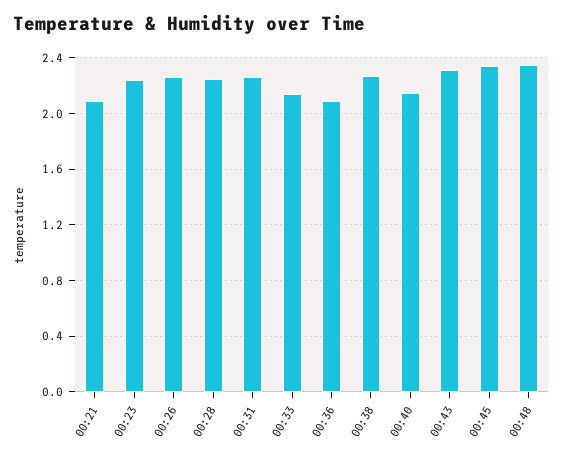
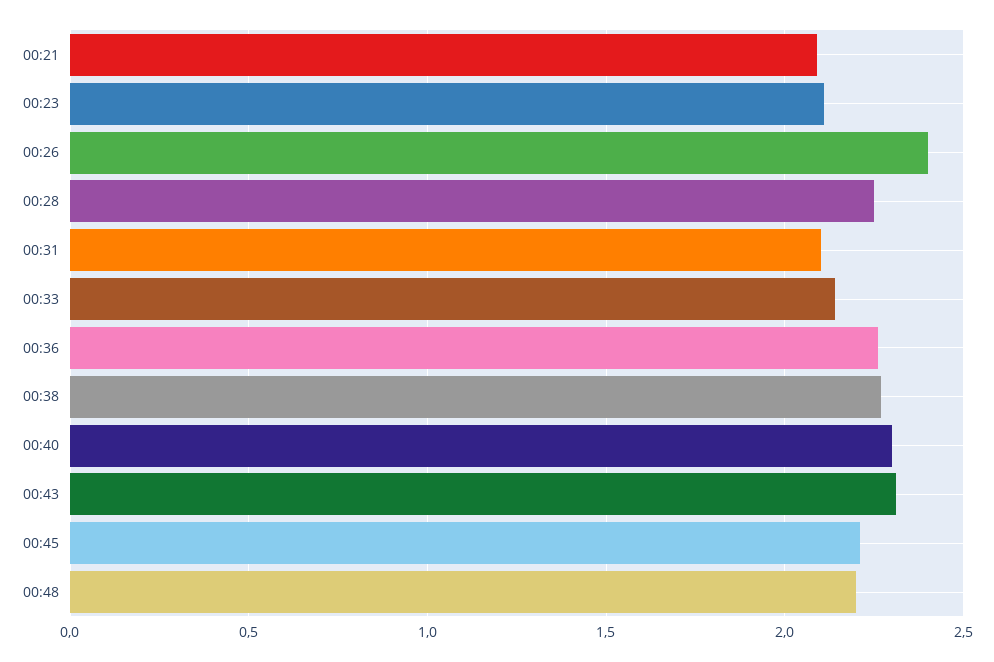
00:23: 2.25 -> 2.1
00:26: 2.25 -> 2.4
00:31: 2.25 -> 2.1
00:36: 2.1 -> 2.25
00:40: 2.15 -> 2.3
00:45: 2.35 -> 2.2
00:48: 2.35 -> 2.2

